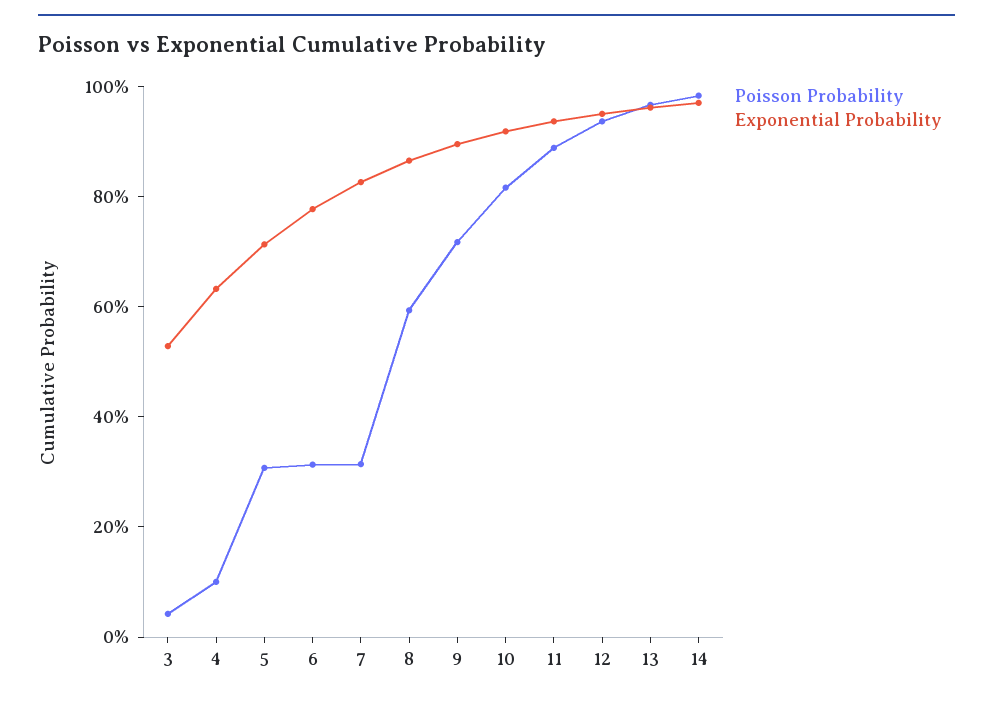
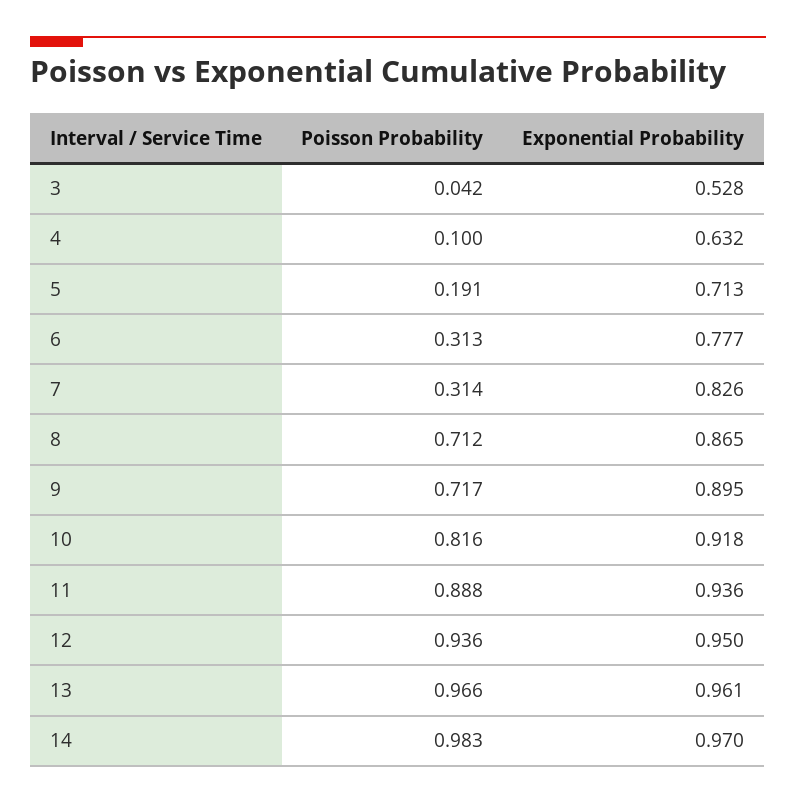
Poisson Probability, 5: 0.3 -> 0.191
Poisson Probability, 8: 0.6 -> 0.712

